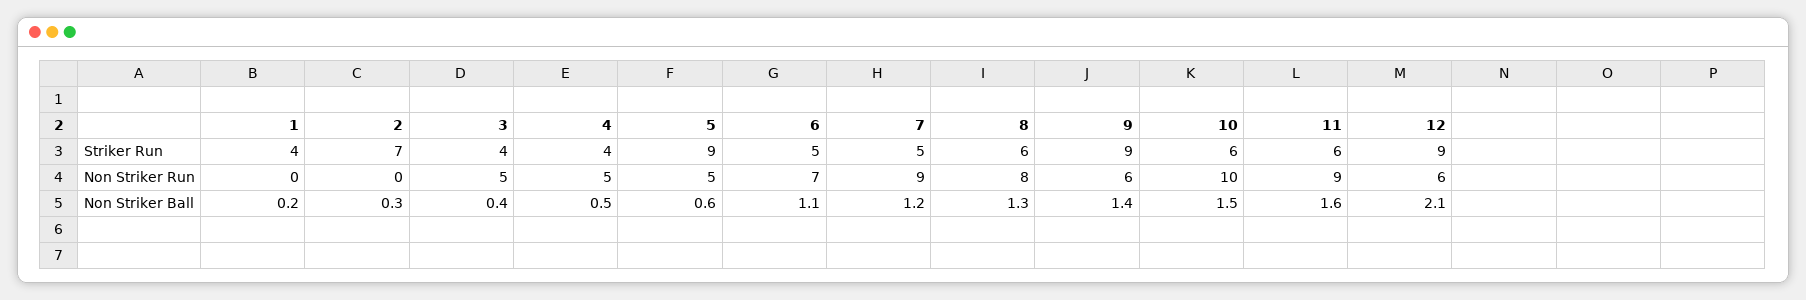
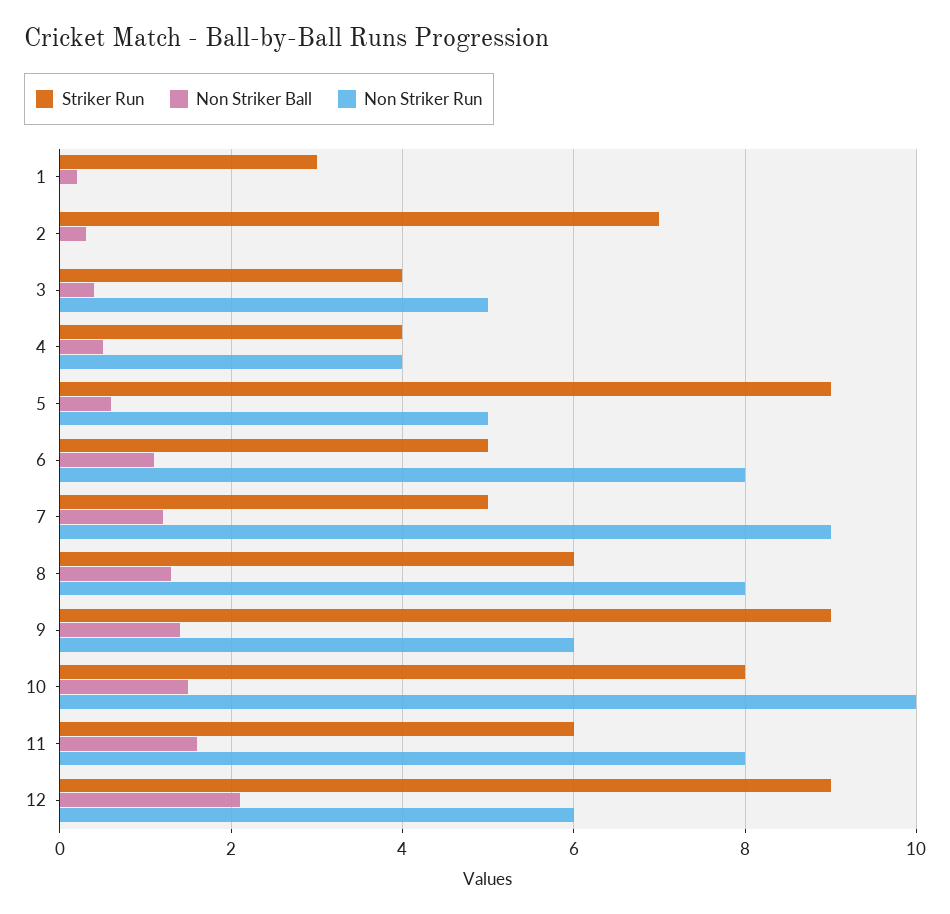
Striker Run, 1: 4 -> 3
Striker Run, 10: 6 -> 8
Non Striker Run, 4: 5 -> 4
Non Striker Run, 6: 7 -> 8
Non Striker Run, 11: 9 -> 8

